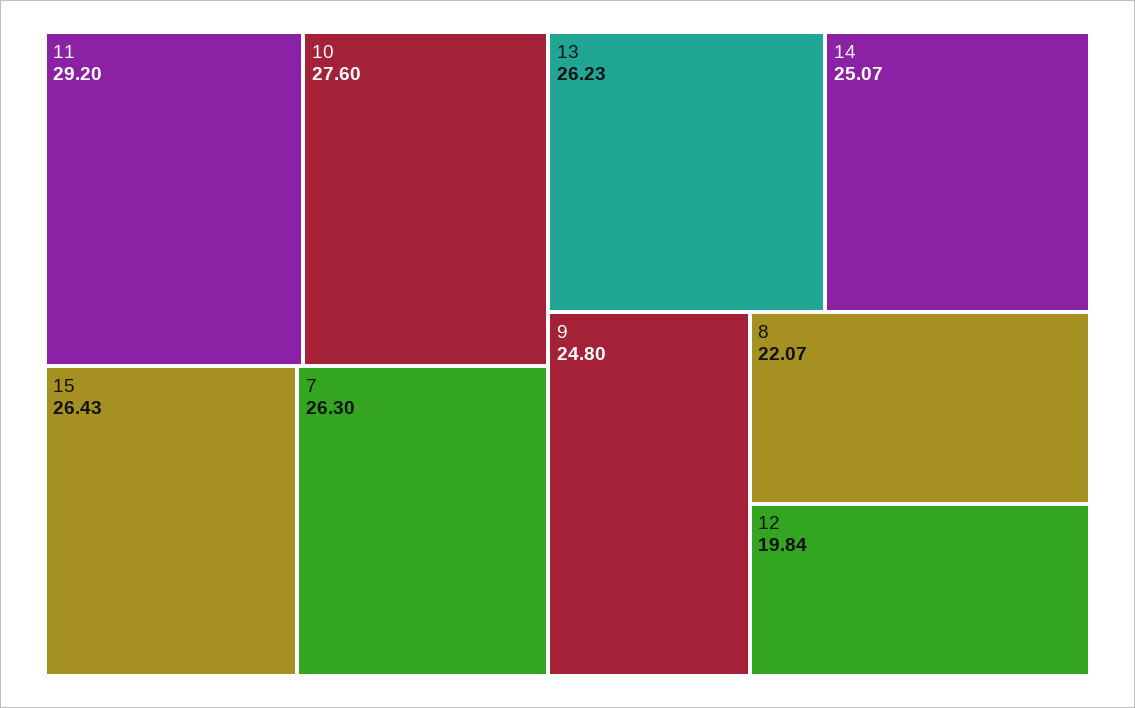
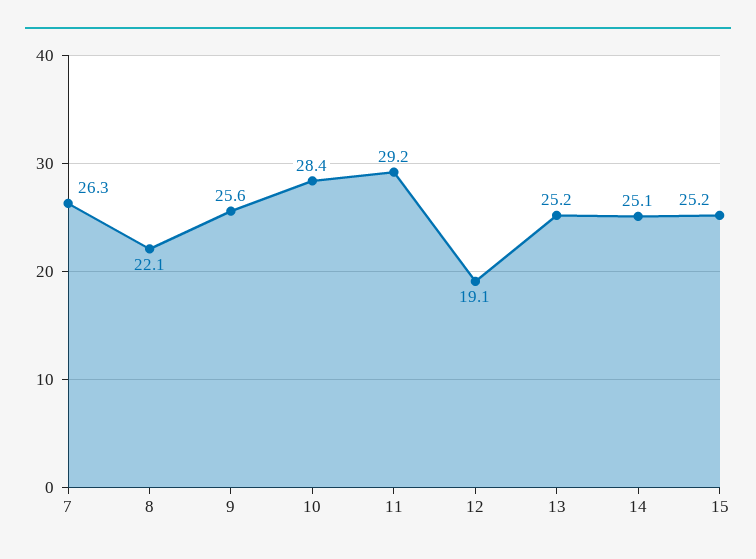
10: 27.6 -> 28.4
15: 26.43 -> 25.2
13: 26.23 -> 25.2
9: 24.8 -> 25.6
12: 19.84 -> 19.1

